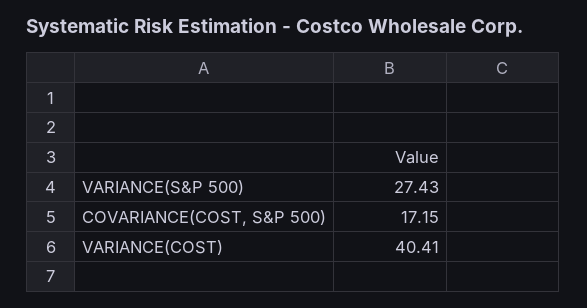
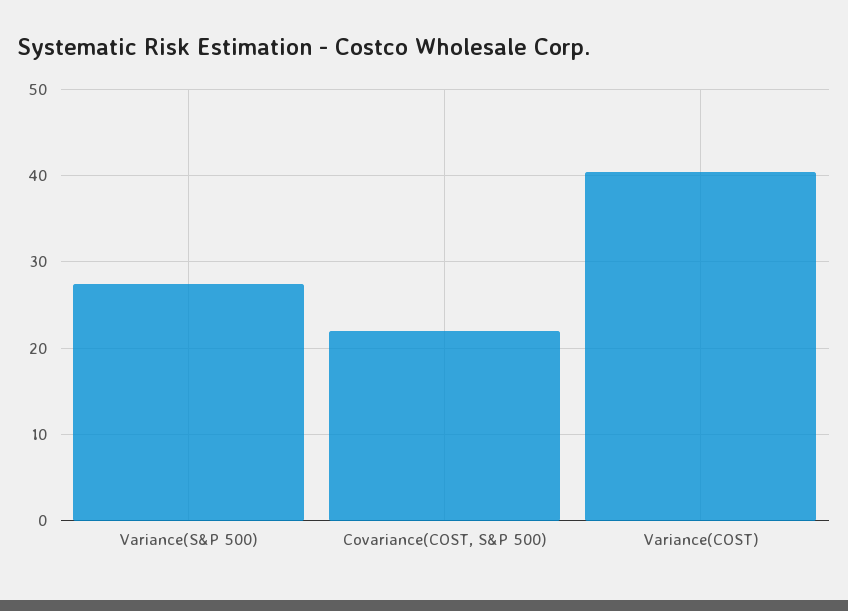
COVARIANCE(COST, S&P 500): 17.15 -> 22

